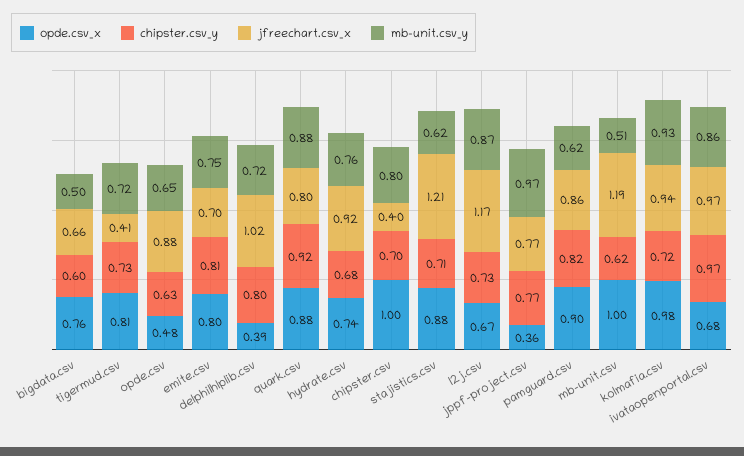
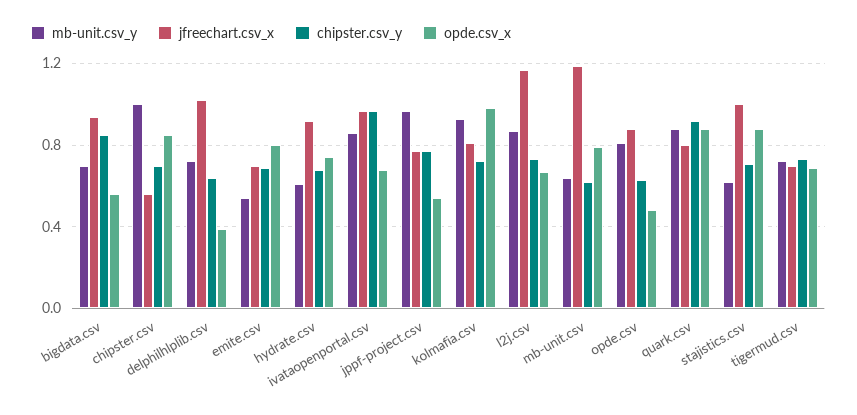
opde.csv_x, bigdata.csv: 0.76 -> 0.55
chipster.csv_y, bigdata.csv: 0.6 -> 0.85
jfreechart.csv_x, bigdata.csv: 0.66 -> 0.95
mb-unit.csv_y, bigdata.csv: 0.5 -> 0.7
opde.csv_x, tigermud.csv: 0.81 -> 0.7
jfreechart.csv_x, tigermud.csv: 0.41 -> 0.7
mb-unit.csv_y, opde.csv: 0.65 -> 0.8
chipster.csv_y, emite.csv: 0.81 -> 0.7
mb-unit.csv_y, emite.csv: 0.75 -> 0.55
chipster.csv_y, delphilhlplib.csv: 0.8 -> 0.65
mb-unit.csv_y, hydrate.csv: 0.76 -> 0.6
opde.csv_x, chipster.csv: 1 -> 0.85
jfreechart.csv_x, chipster.csv: 0.4 -> 0.55
mb-unit.csv_y, chipster.csv: 0.8 -> 1
jfreechart.csv_x, stajistics.csv: 1.21 -> 1
opde.csv_x, jppf-project.csv: 0.36 -> 0.55
opde.csv_x, pamguard.csv: 0.9 -> none
chipster.csv_y, pamguard.csv: 0.82 -> none
jfreechart.csv_x, pamguard.csv: 0.86 -> none
mb-unit.csv_y, pamguard.csv: 0.62 -> none
opde.csv_x, mb-unit.csv: 1 -> 0.8
mb-unit.csv_y, mb-unit.csv: 0.51 -> 0.65
jfreechart.csv_x, kolmafia.csv: 0.94 -> 0.8

